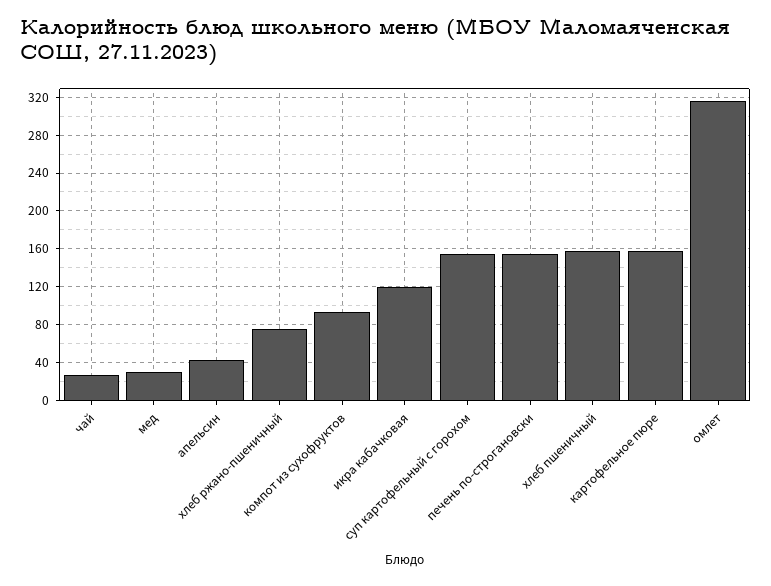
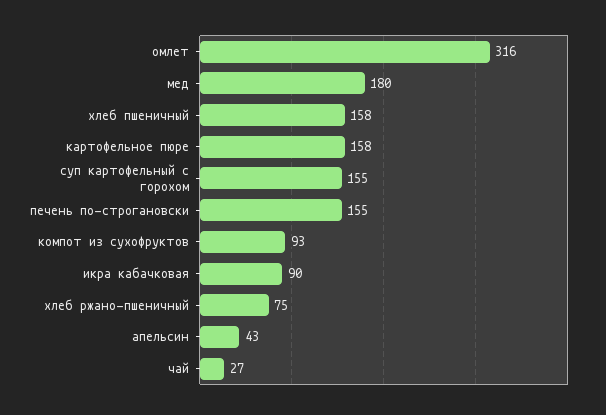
мед: 30 -> 180
икра кабачковая: 120 -> 90

